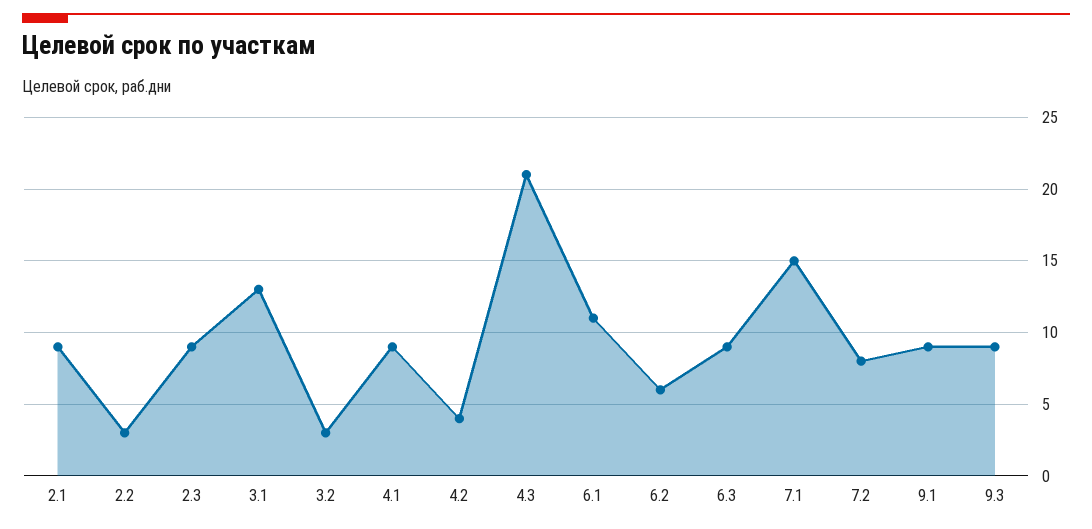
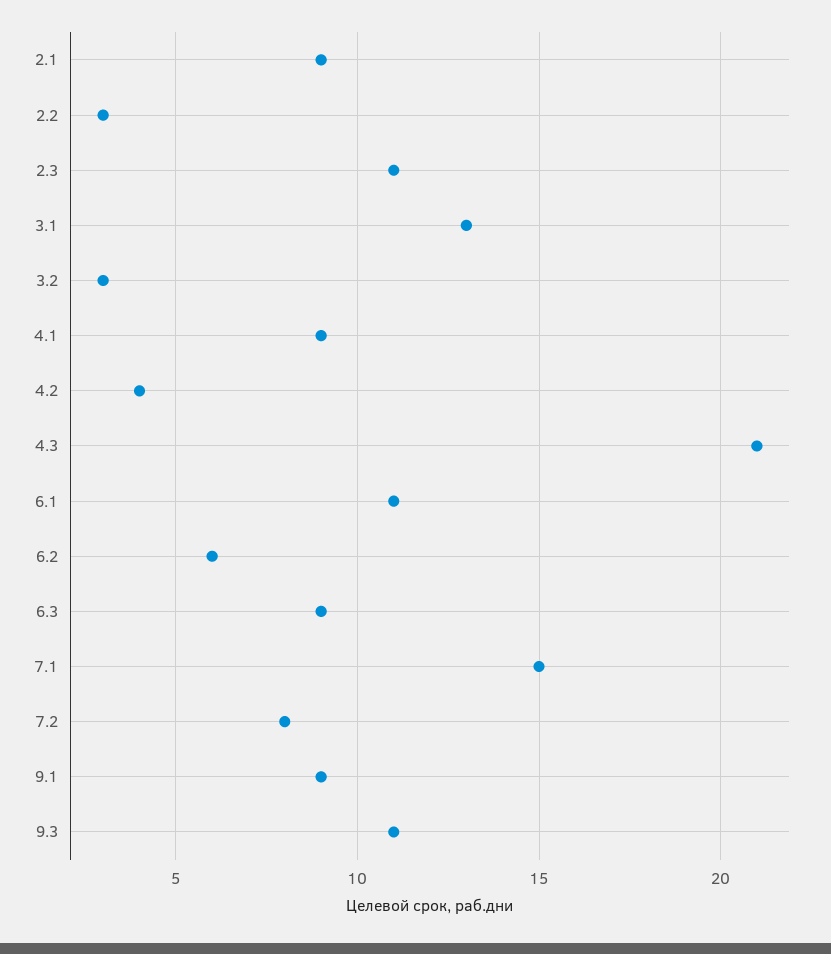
2.3: 9 -> 11
9.3: 9 -> 11

